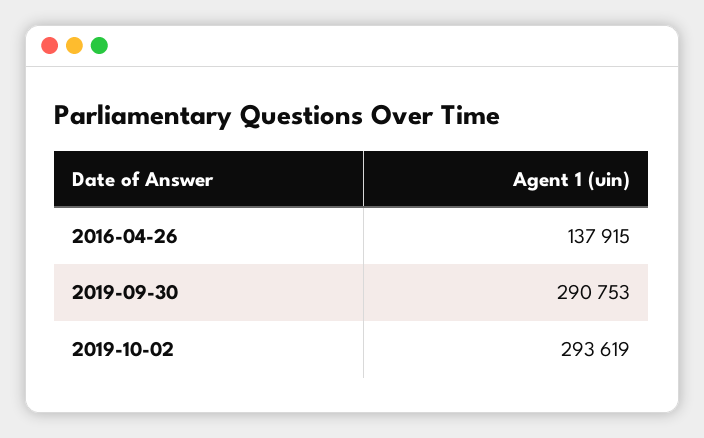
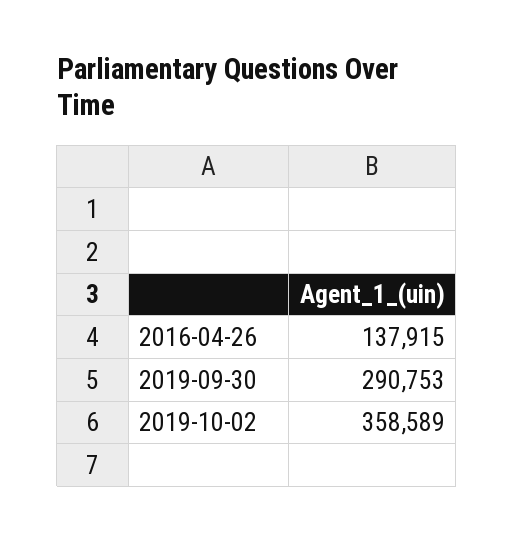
2019-10-02: 293619 -> 358589

